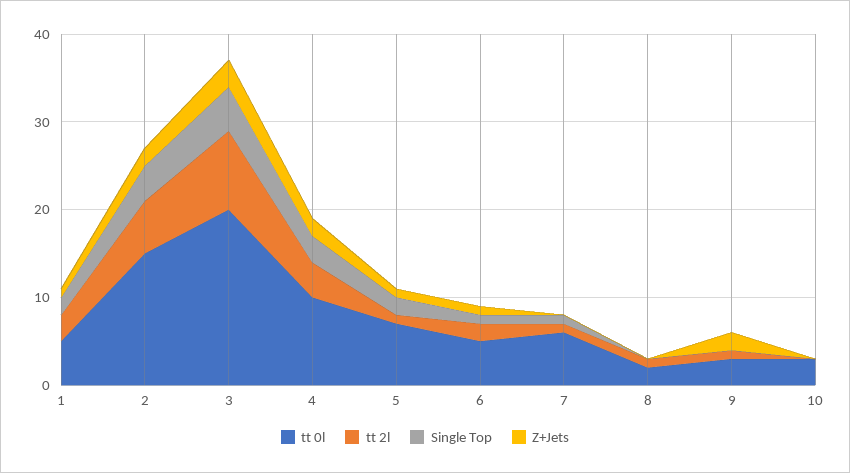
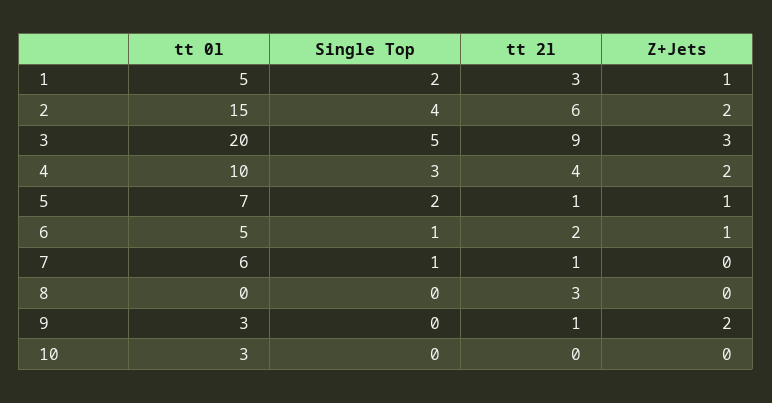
tt 0l, 8: 2 -> 0
tt 2l, 8: 1 -> 3

